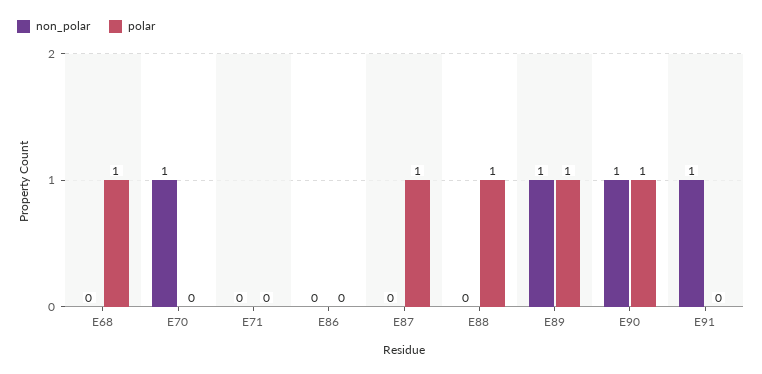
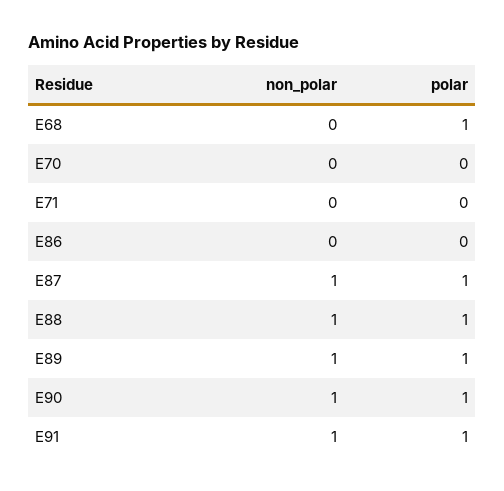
non_polar, E70: 1 -> 0
non_polar, E87: 0 -> 1
non_polar, E88: 0 -> 1
polar, E91: 0 -> 1

